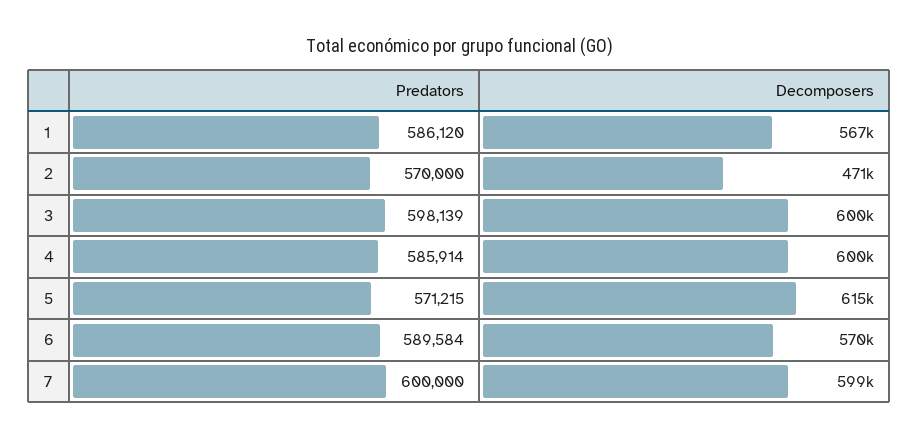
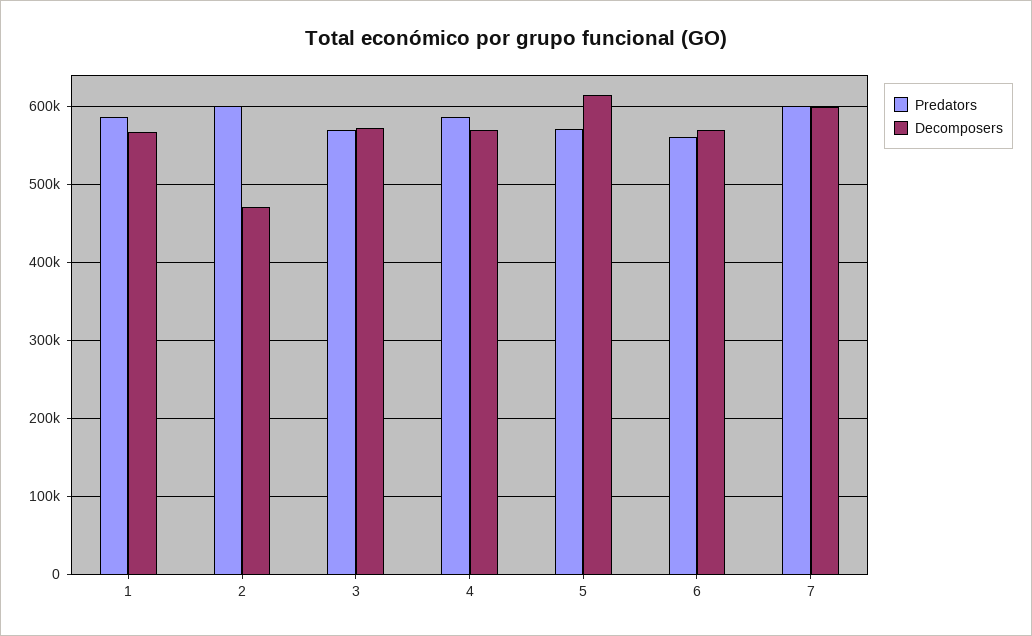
Predators, 2: 570000 -> 600000
Predators, 3: 598139 -> 570000
Decomposers, 3: 600000 -> 570000
Decomposers, 4: 600000 -> 570000
Predators, 6: 589584 -> 560000

